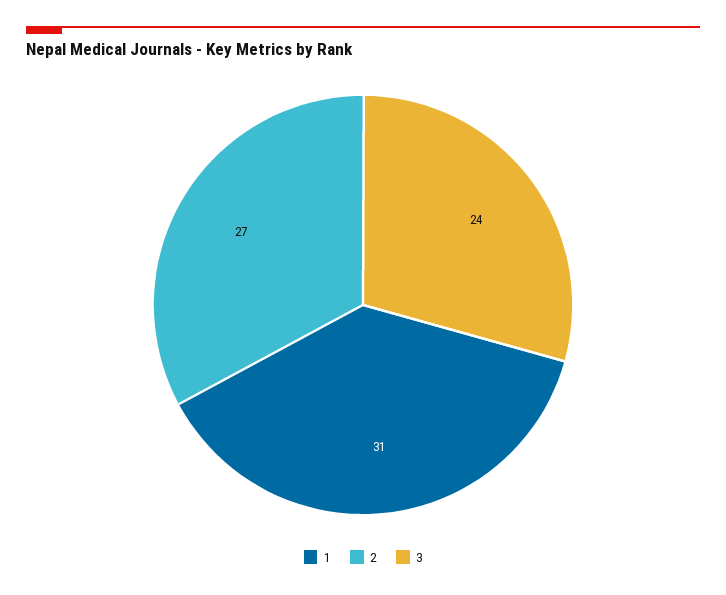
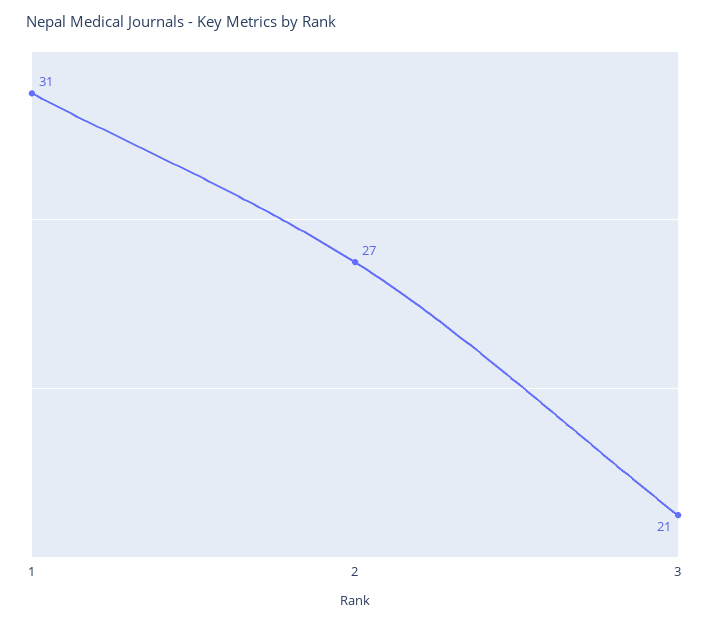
3: 24 -> 21

